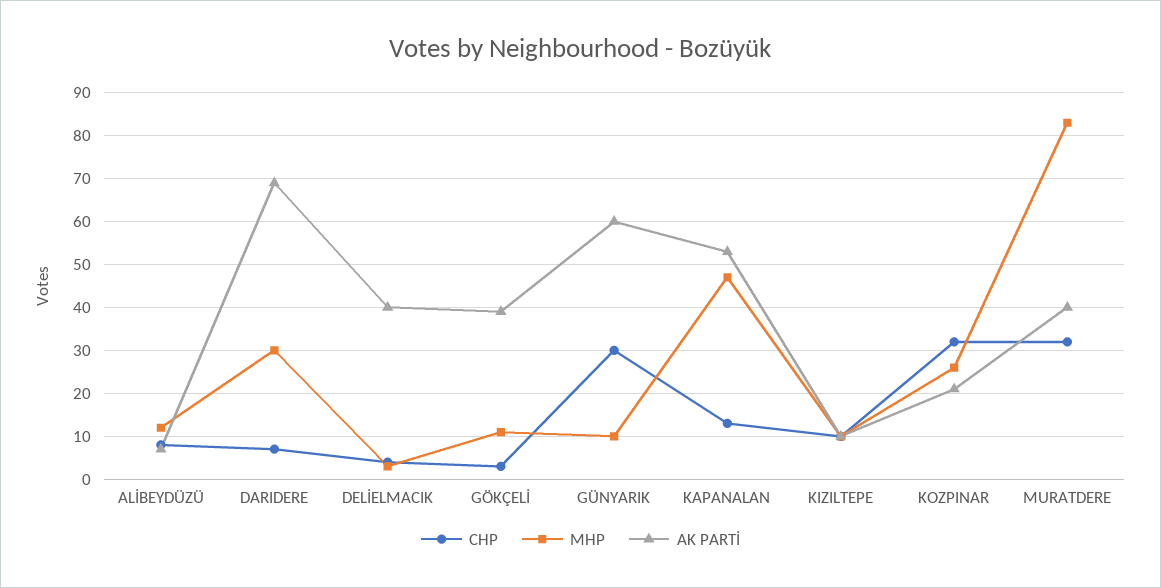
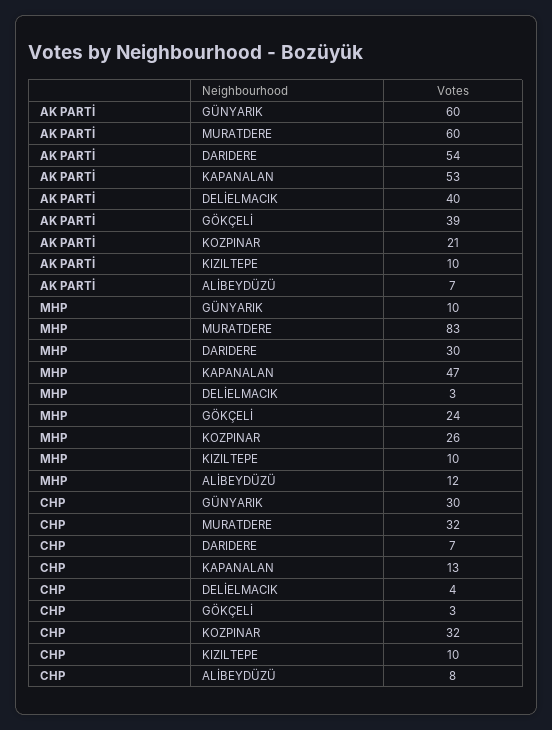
AK PARTİ, DARIDERE: 70 -> 54
MHP, GÖKÇELİ: 10 -> 24
AK PARTİ, MURATDERE: 40 -> 60

